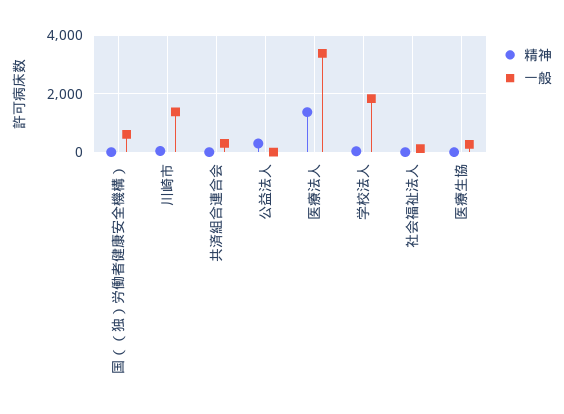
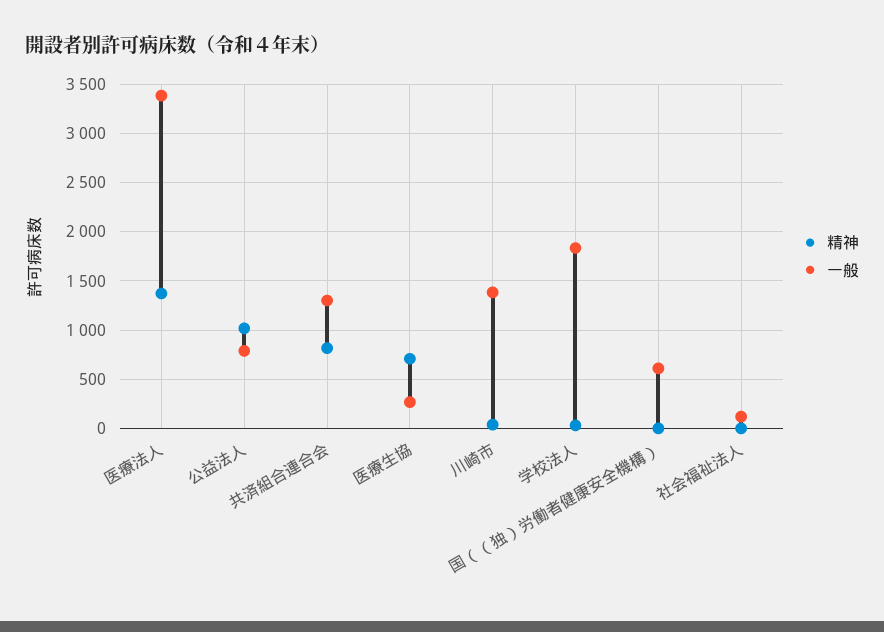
精神, 共済組合連合会: 0 -> 800
一般, 共済組合連合会: 250 -> 1300
精神, 公益法人: 250 -> 1000
一般, 公益法人: 0 -> 800
精神, 医療生協: 0 -> 700

